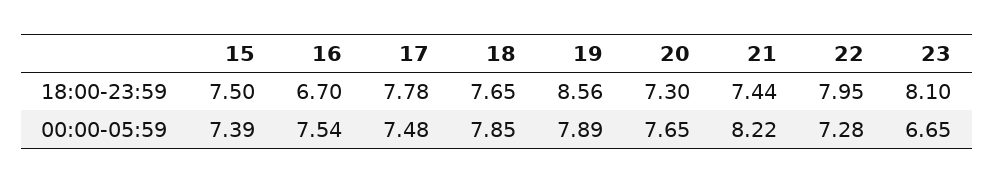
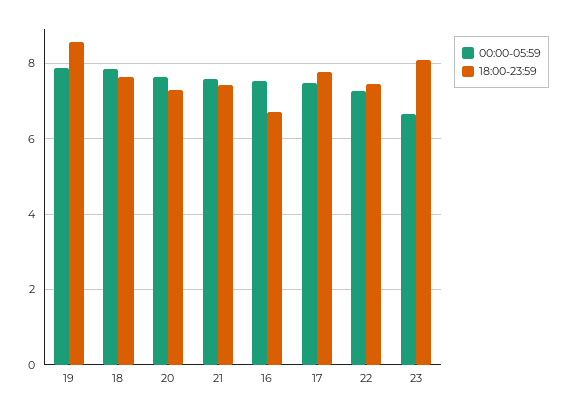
18:00-23:59, 15: 7.5 -> none
18:00-23:59, 22: 7.95 -> 7.4
00:00-05:59, 15: 7.39 -> none
00:00-05:59, 21: 8.22 -> 7.6

